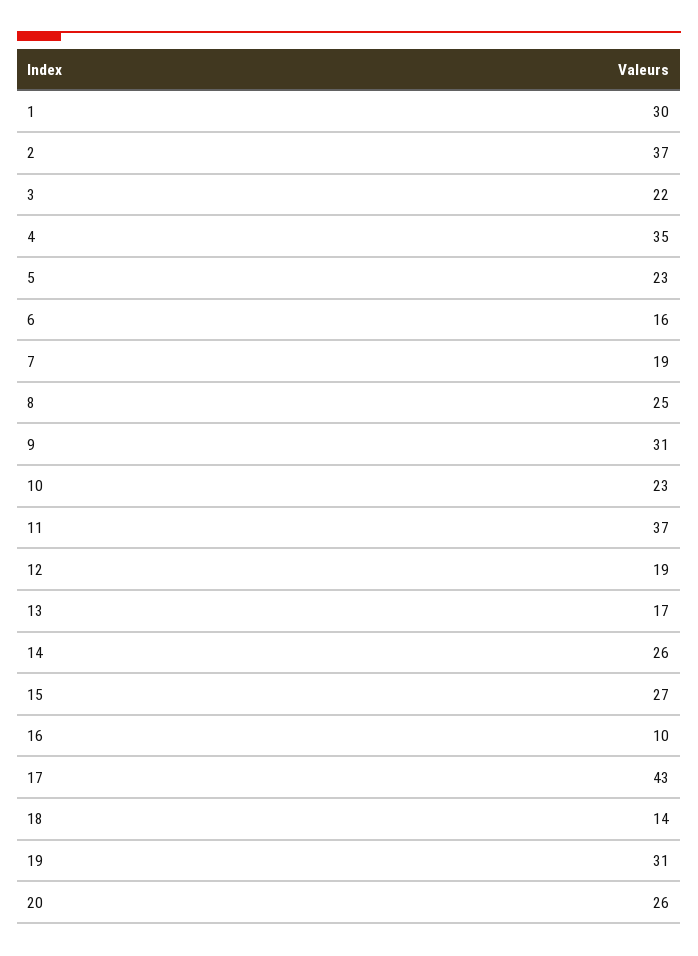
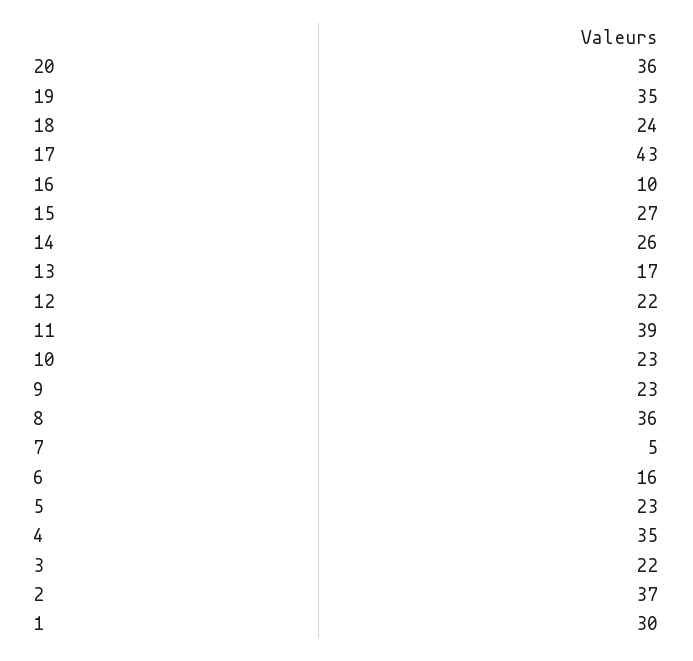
7: 19 -> 5
8: 25 -> 36
9: 31 -> 23
11: 37 -> 39
12: 19 -> 22
18: 14 -> 24
19: 31 -> 35
20: 26 -> 36

